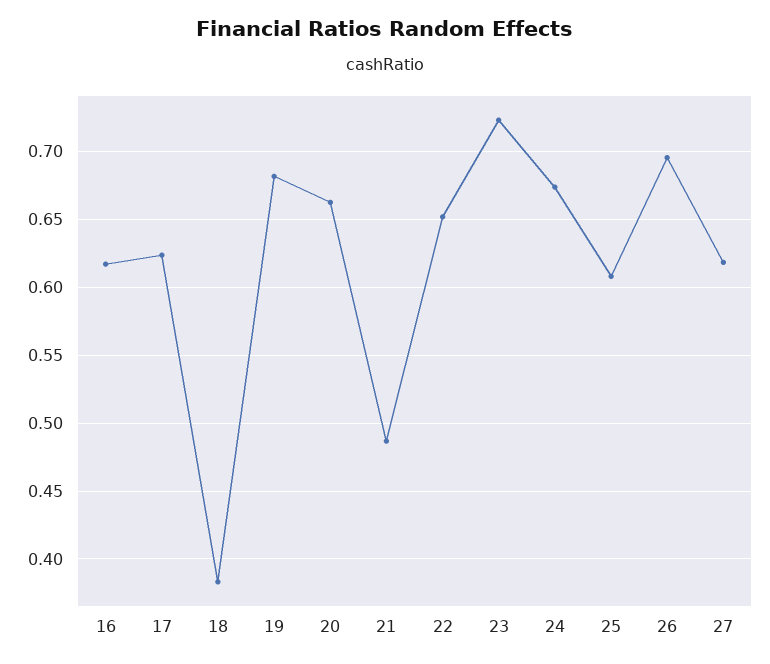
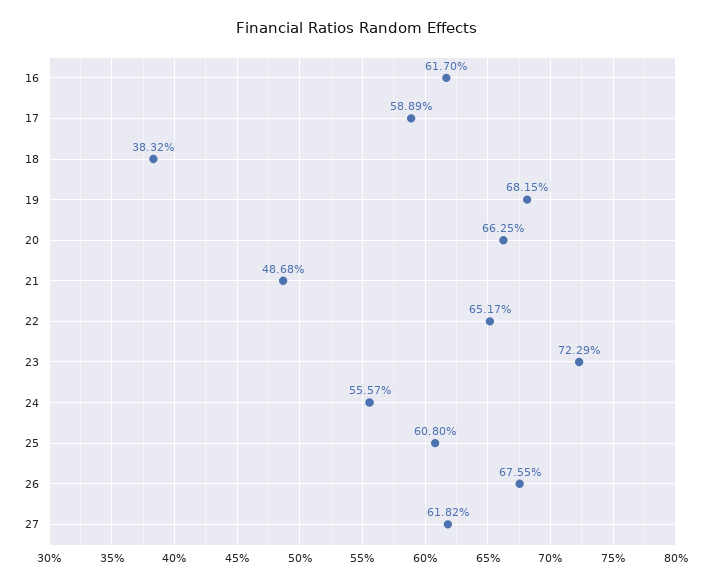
17: 0.625 -> 0.5889
24: 0.675 -> 0.5557
26: 0.695 -> 0.6755

